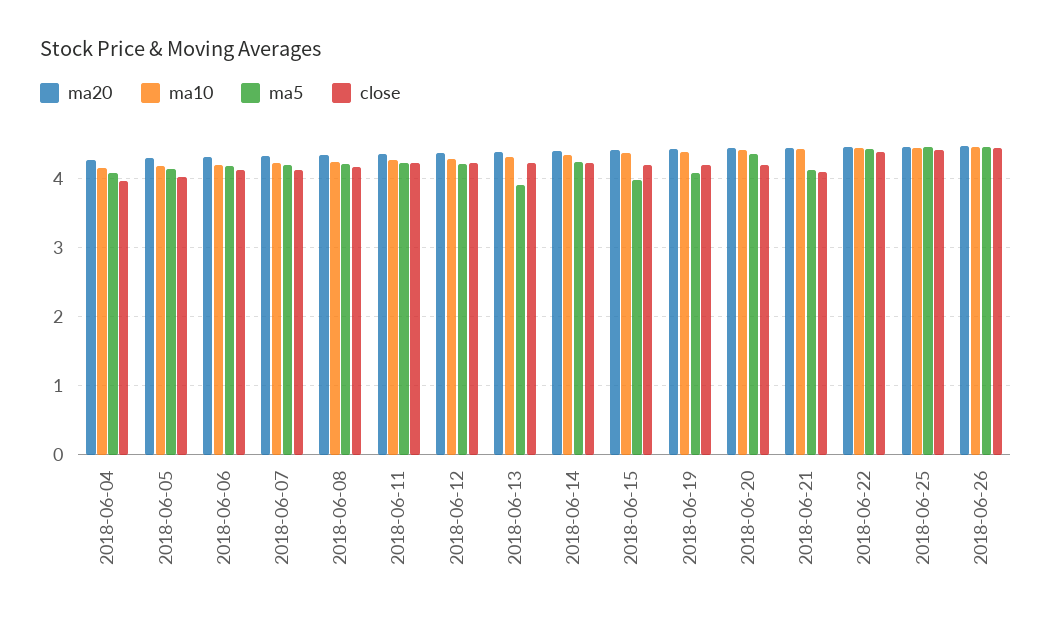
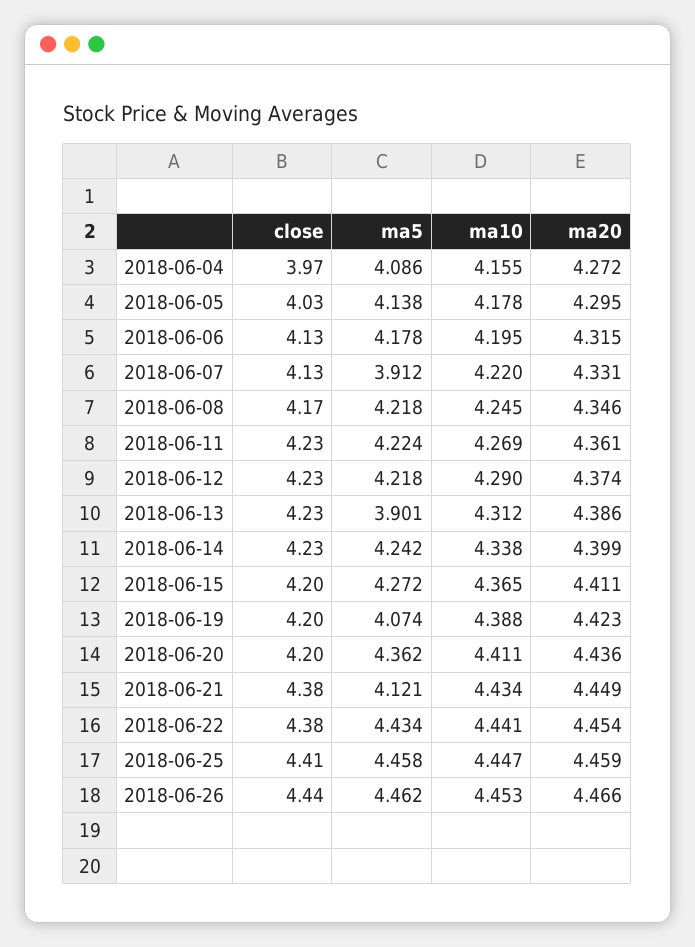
ma5, 2018-06-07: 4.2 -> 3.912
ma5, 2018-06-15: 4 -> 4.272
close, 2018-06-21: 4.1 -> 4.38

